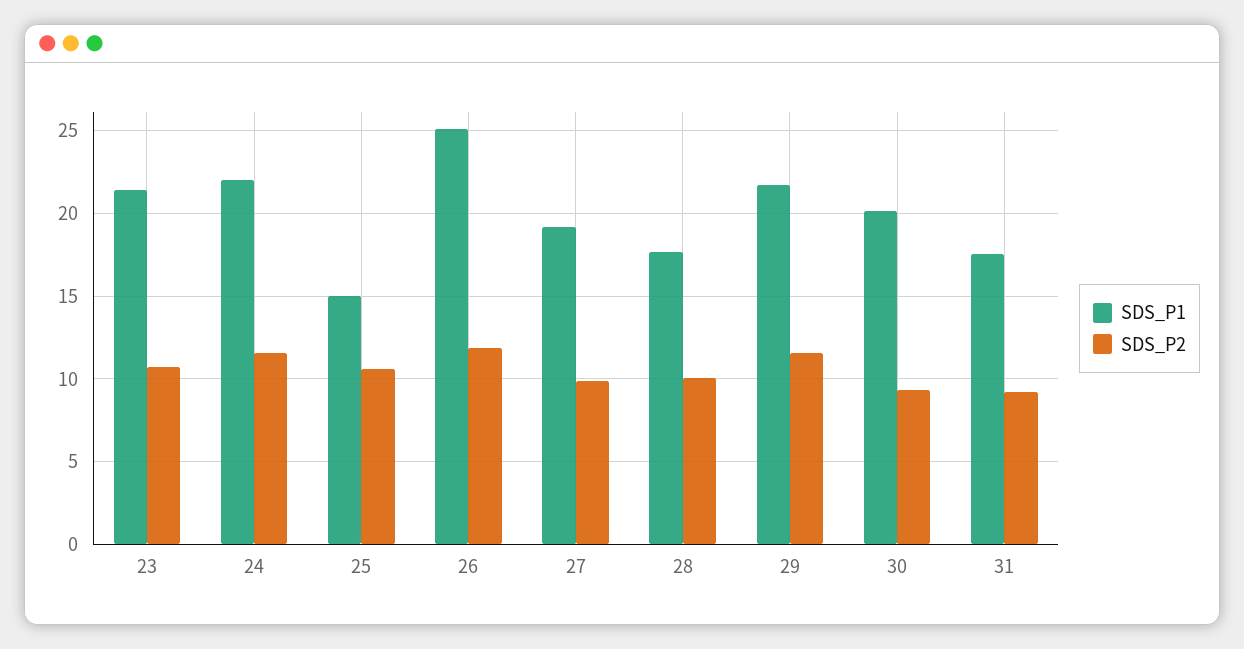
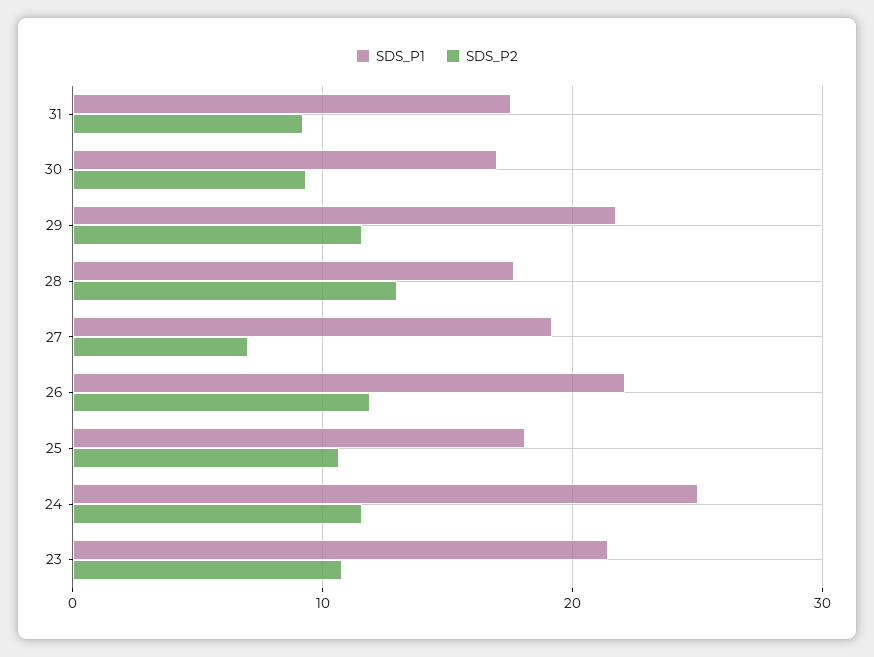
SDS_P1, 24: 22 -> 25
SDS_P1, 25: 15 -> 18
SDS_P1, 26: 25 -> 22
SDS_P2, 27: 10 -> 7
SDS_P2, 28: 10 -> 13
SDS_P1, 30: 20 -> 17

